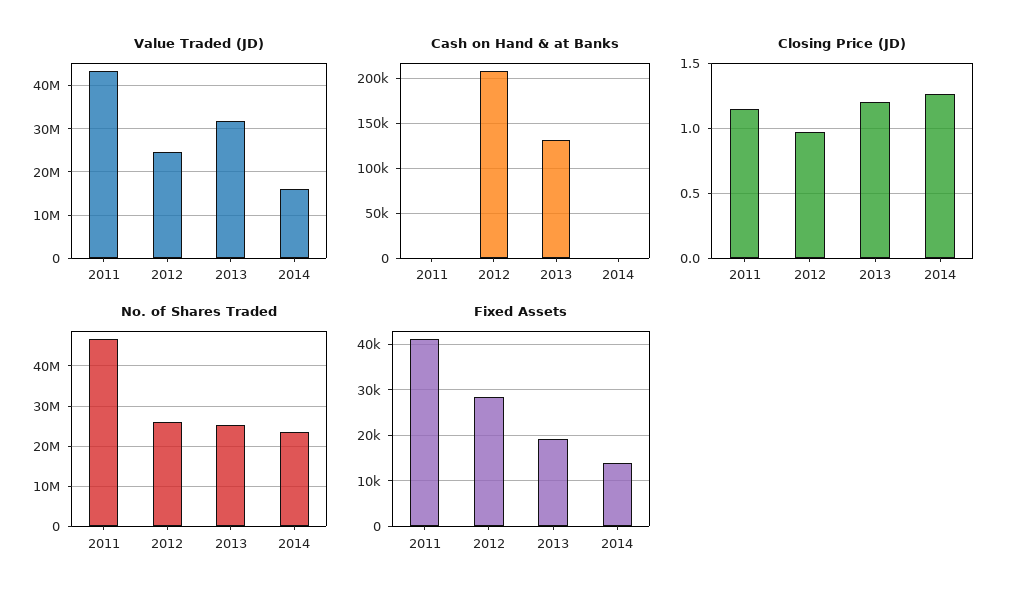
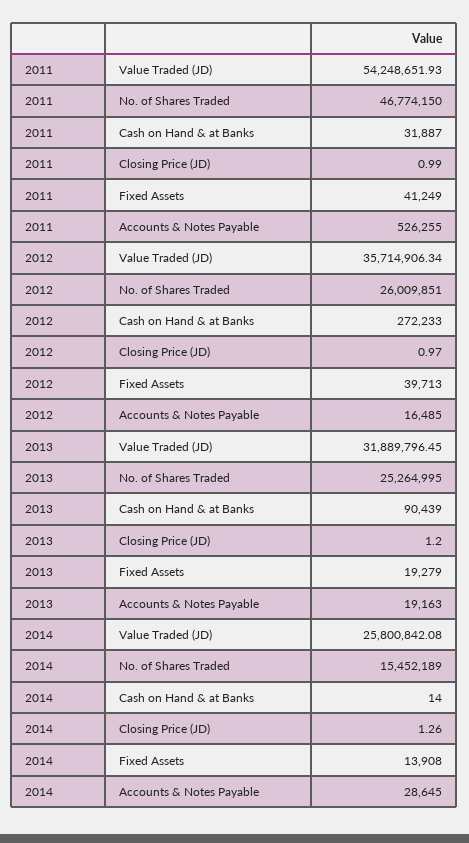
Value Traded (JD), 2011: 44000000 -> 54248651.93
Value Traded (JD), 2012: 24000000 -> 35714906.34
Value Traded (JD), 2014: 16000000 -> 25800842.08
Cash on Hand & at Banks, 2011: 0 -> 31887
Cash on Hand & at Banks, 2012: 210000 -> 272233
Cash on Hand & at Banks, 2013: 130000 -> 90439
Closing Price (JD), 2011: 1.15 -> 0.99
No. of Shares Traded, 2014: 24000000 -> 15452189
Fixed Assets, 2012: 28000 -> 39713
Accounts & Notes Payable, 2011: none -> 526255
Accounts & Notes Payable, 2012: none -> 16485
Accounts & Notes Payable, 2013: none -> 19163
Accounts & Notes Payable, 2014: none -> 28645

